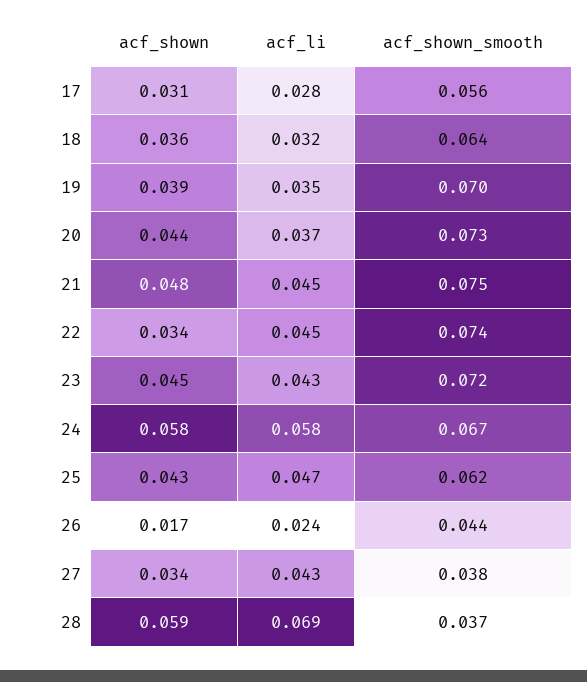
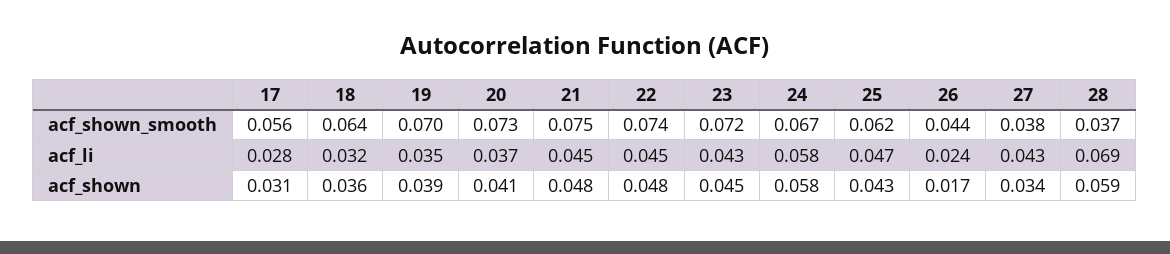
acf_shown, 20: 0.044 -> 0.041
acf_shown, 22: 0.034 -> 0.048

